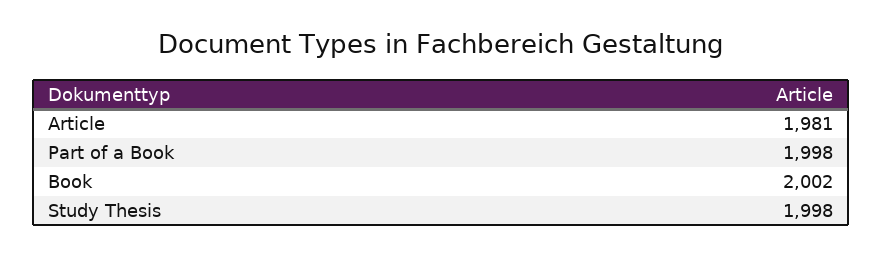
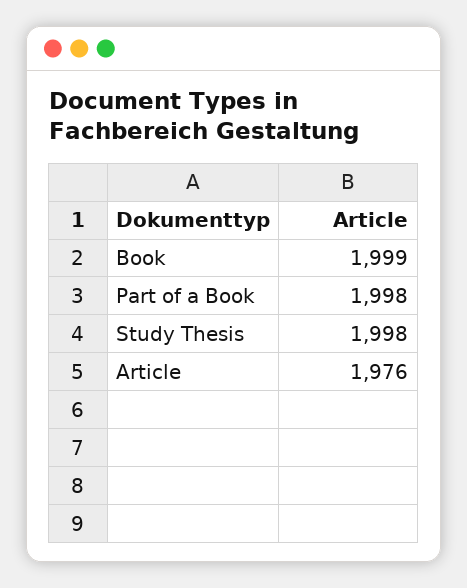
Article: 1981 -> 1976
Book: 2002 -> 1999

